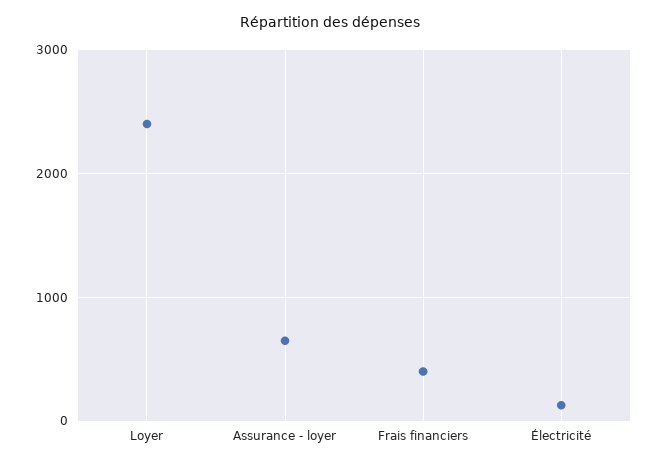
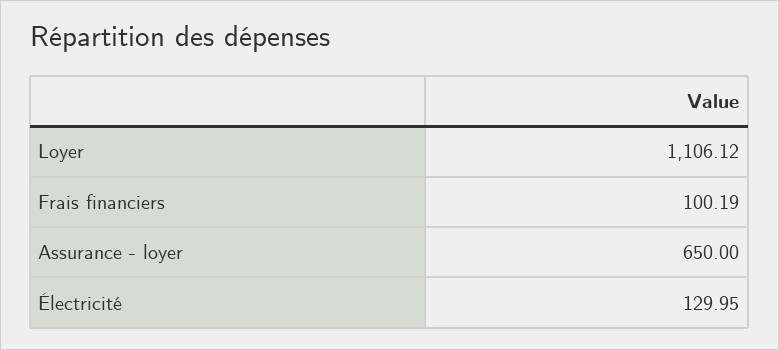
Loyer: 2400 -> 1106.12
Frais financiers: 400 -> 100.19

